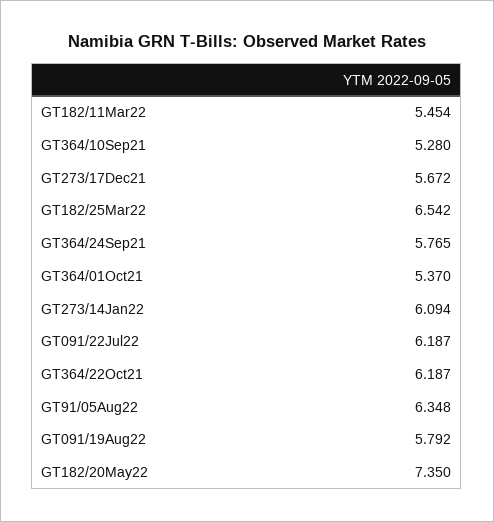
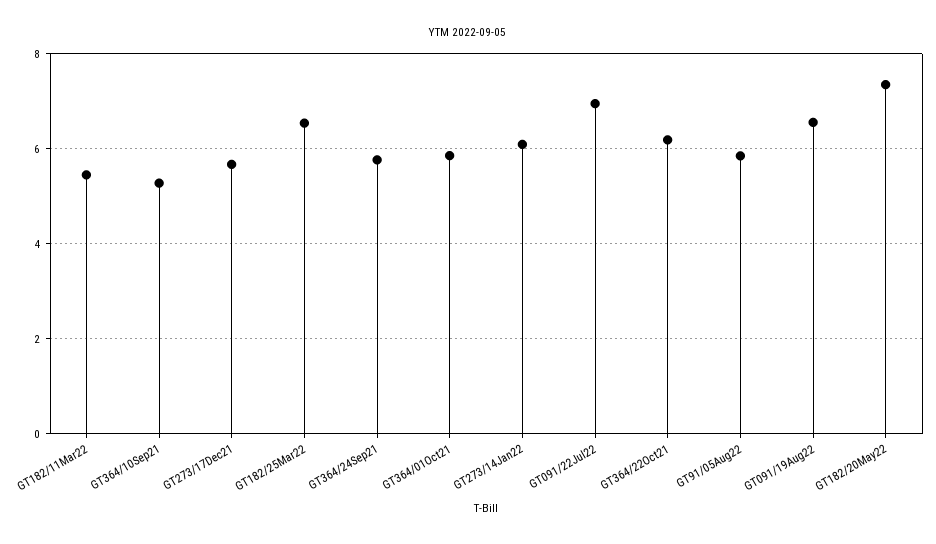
GT364/01Oct21: 5.37 -> 5.8
GT091/22Jul22: 6.187 -> 7
GT91/05Aug22: 6.348 -> 5.8
GT091/19Aug22: 5.792 -> 6.6

